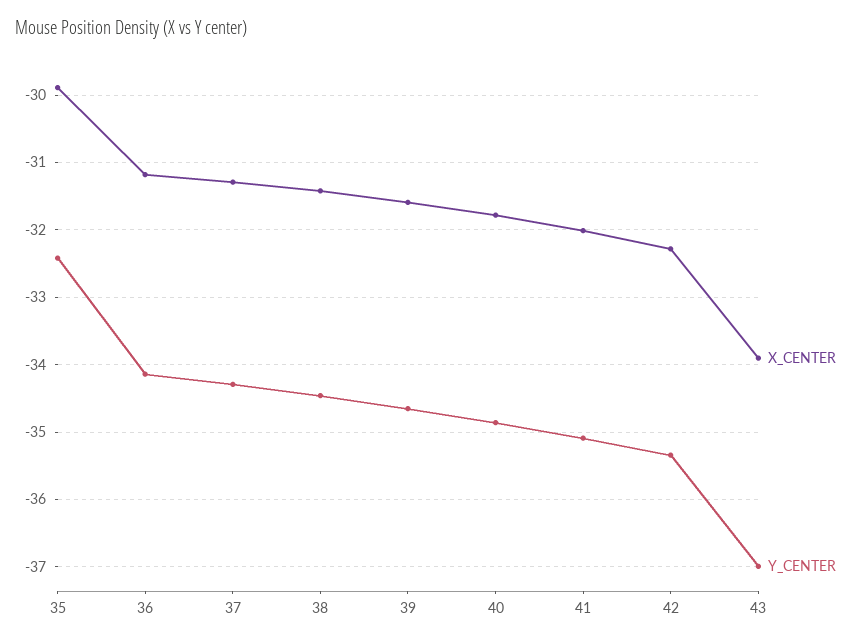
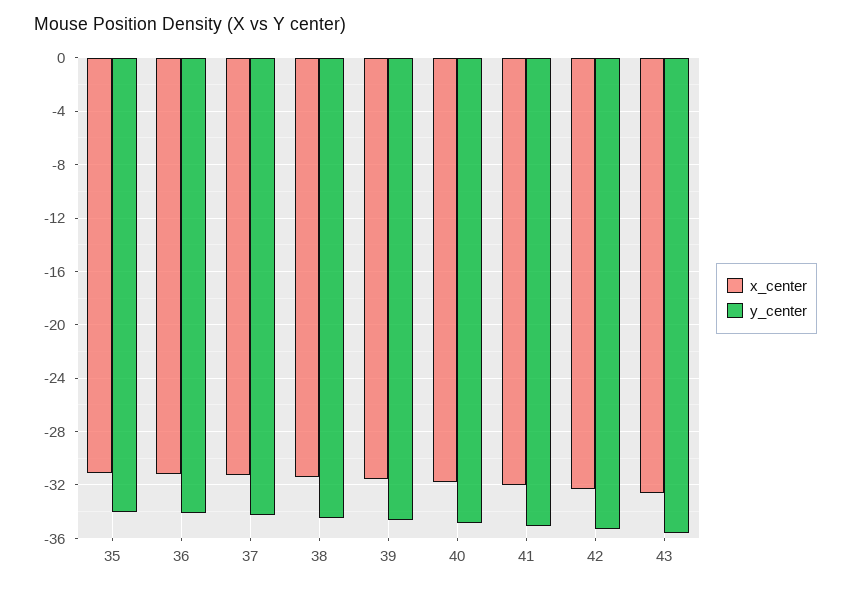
X_CENTER, 35: -29.9 -> -31
Y_CENTER, 35: -32.4 -> -34
X_CENTER, 43: -33.9 -> -32.5
Y_CENTER, 43: -37 -> -35.5

